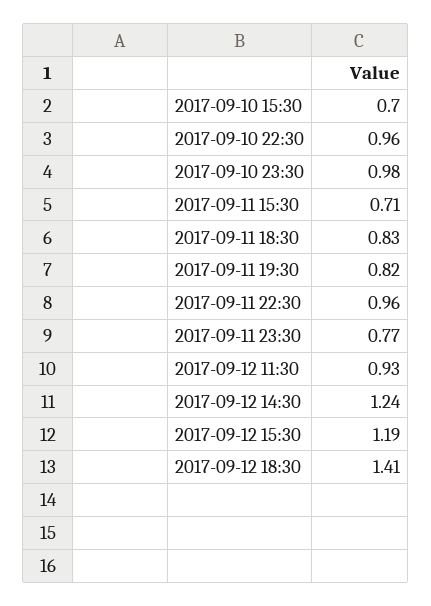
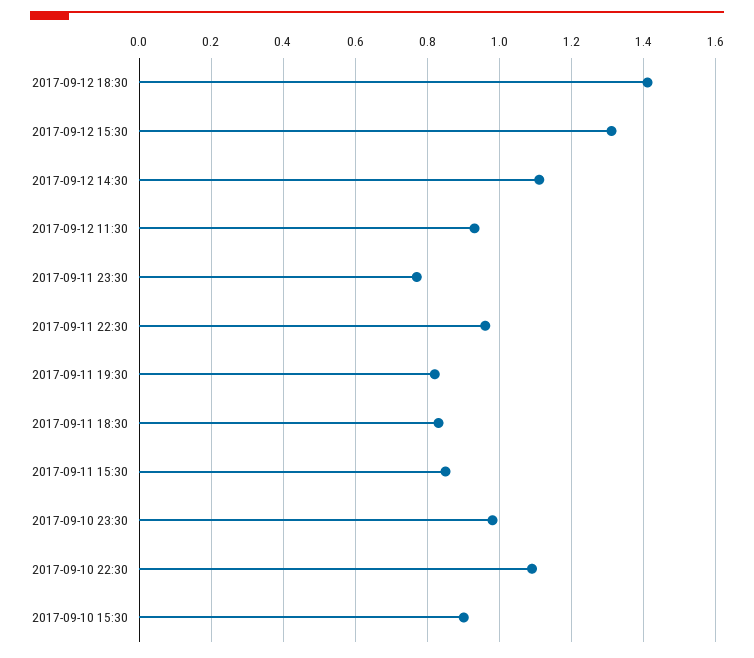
2017-09-10 15:30: 0.7 -> 0.9
2017-09-10 22:30: 0.96 -> 1.1
2017-09-11 15:30: 0.71 -> 0.85
2017-09-12 14:30: 1.24 -> 1.1
2017-09-12 15:30: 1.19 -> 1.3

